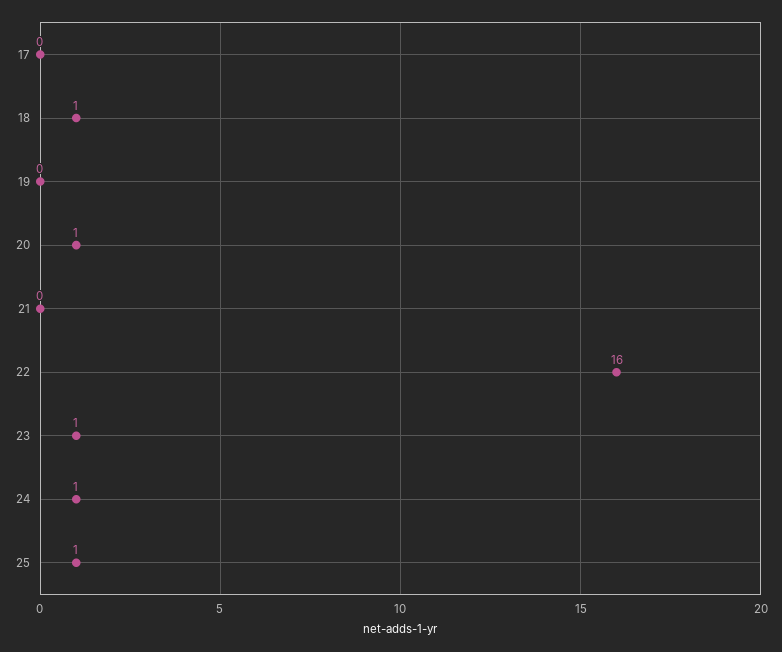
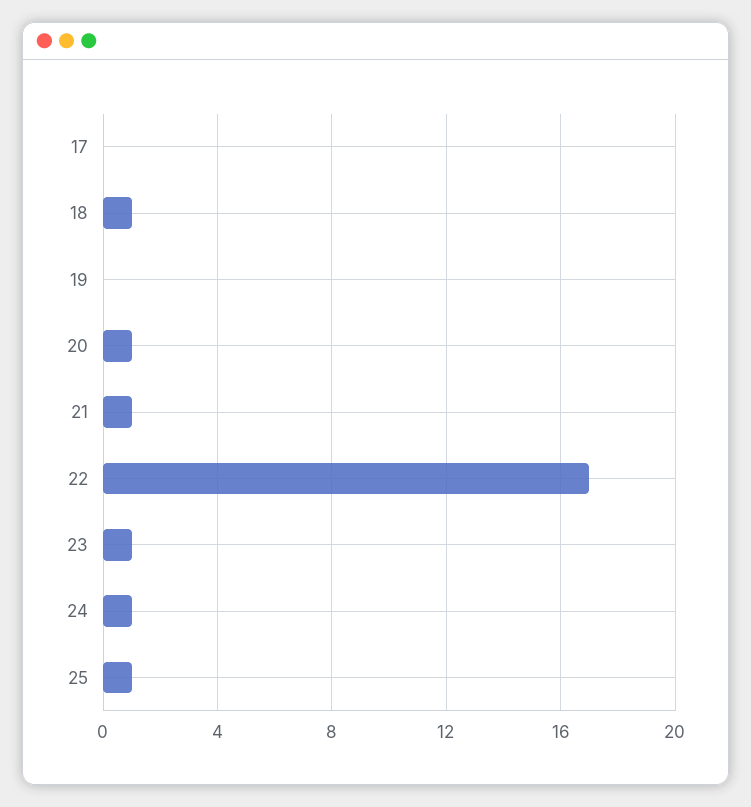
21: 0 -> 1
22: 16 -> 17

